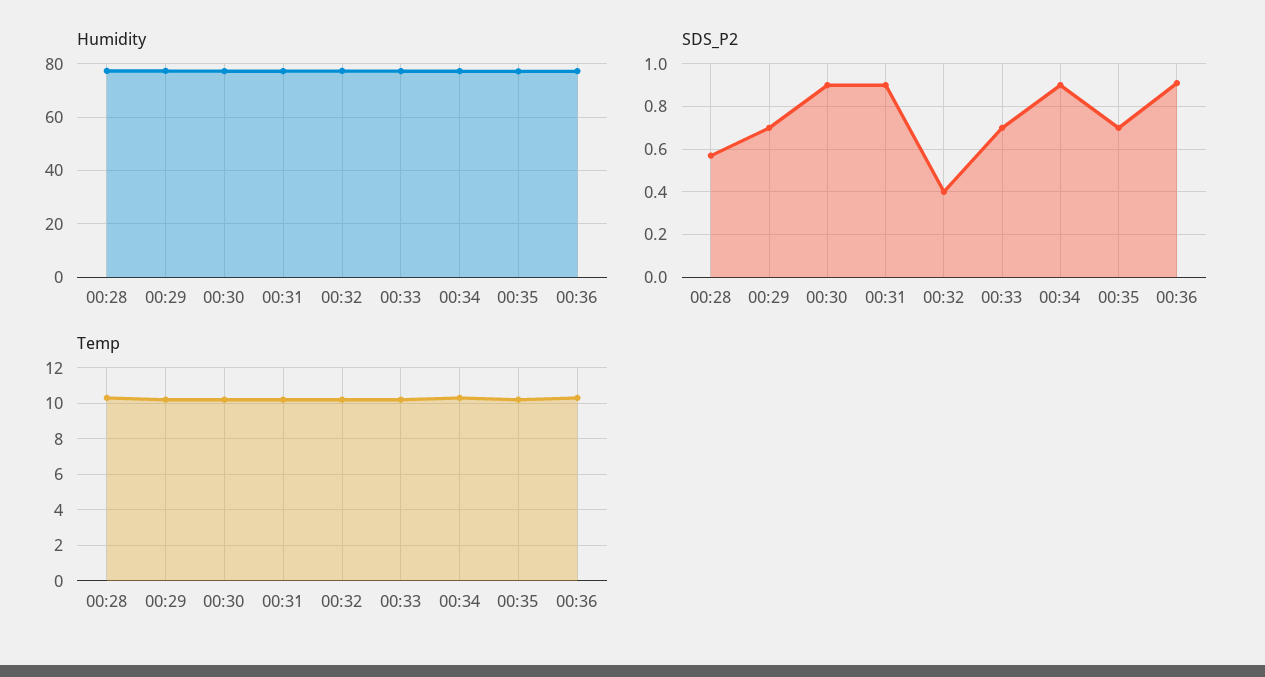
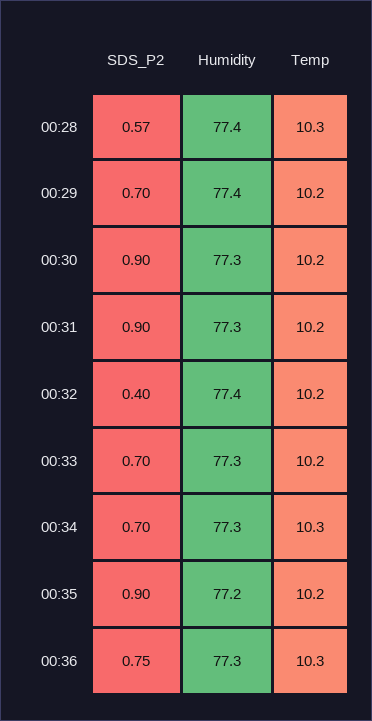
SDS_P2, 00:34: 0.9 -> 0.7
SDS_P2, 00:35: 0.7 -> 0.9
SDS_P2, 00:36: 0.9 -> 0.75

